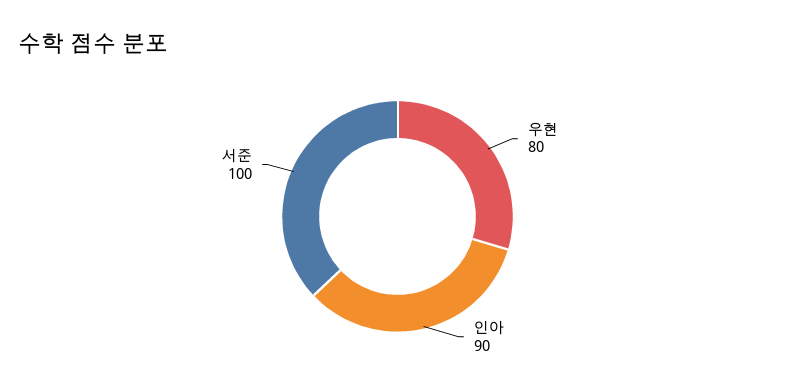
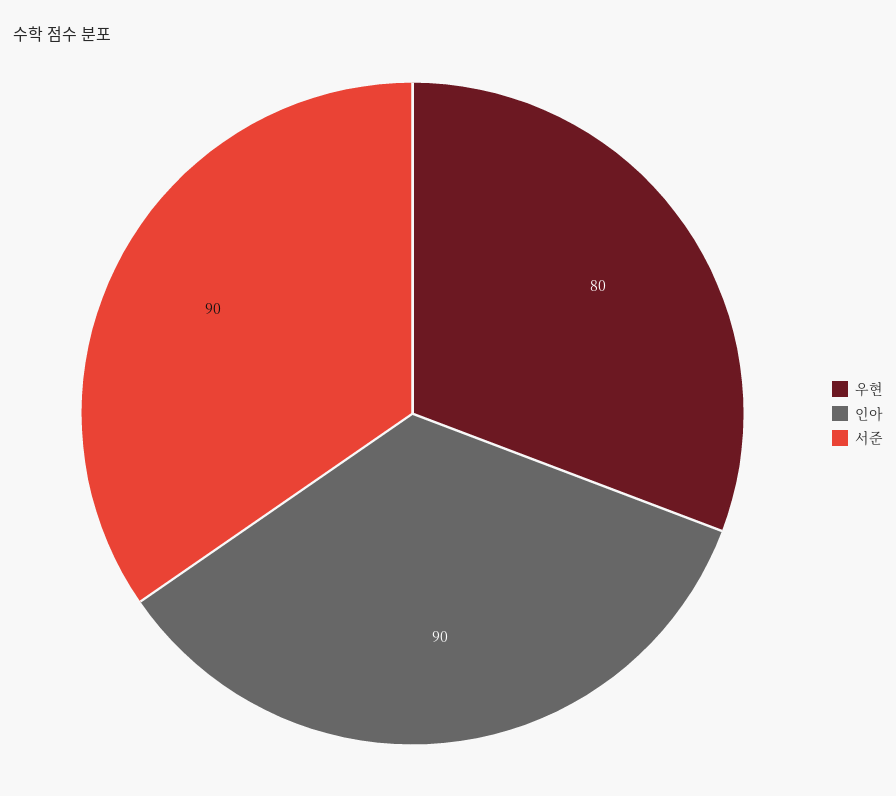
서준: 100 -> 90

